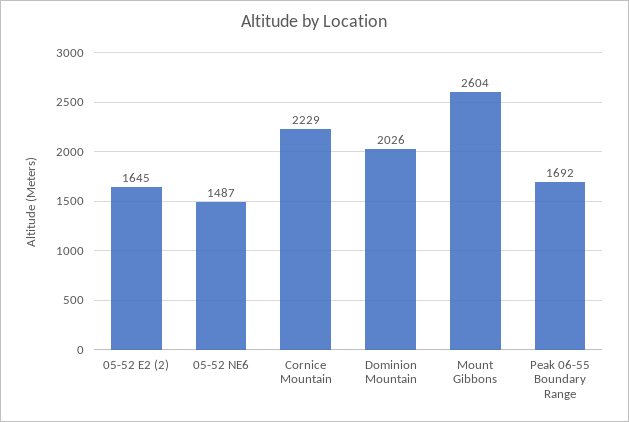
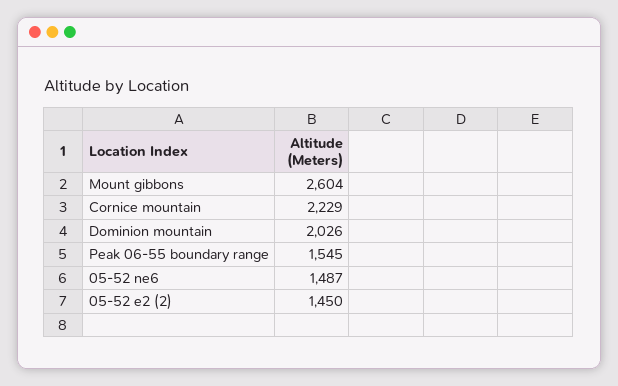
05-52 E2 (2): 1645 -> 1450
Peak 06-55 Boundary Range: 1692 -> 1545

